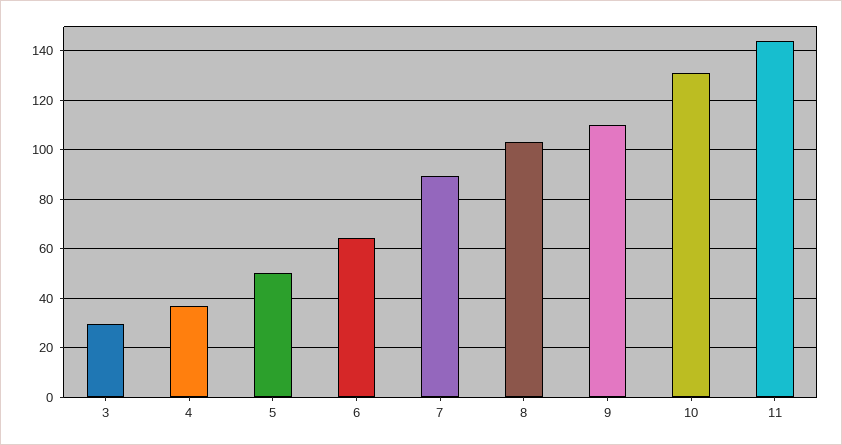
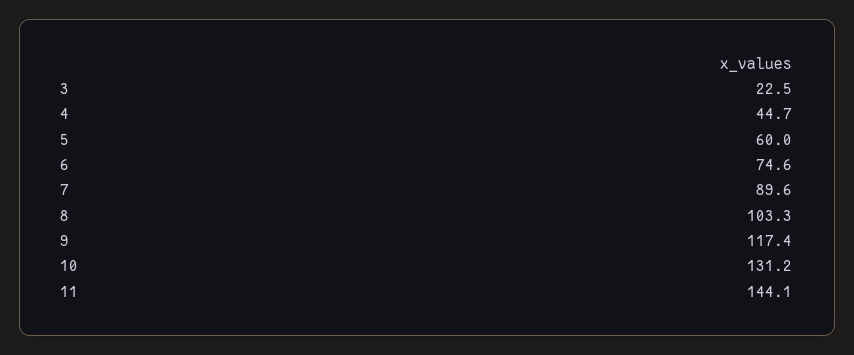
3: 30 -> 22.5
4: 37.5 -> 44.7
5: 50 -> 60
6: 65 -> 74.6
9: 110 -> 117.4

